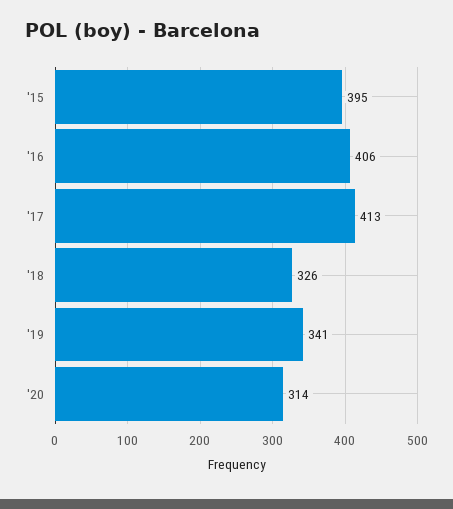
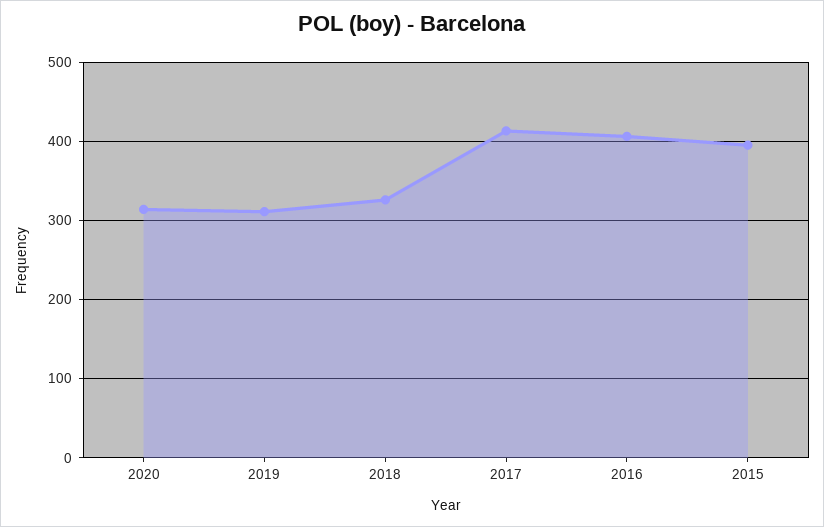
'19: 341 -> 310

